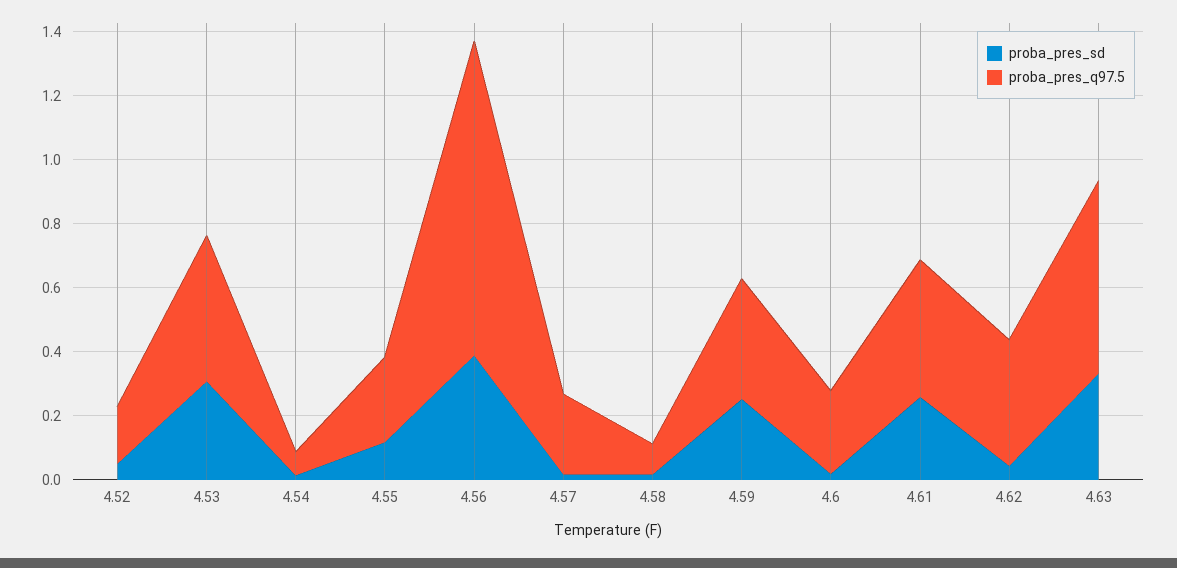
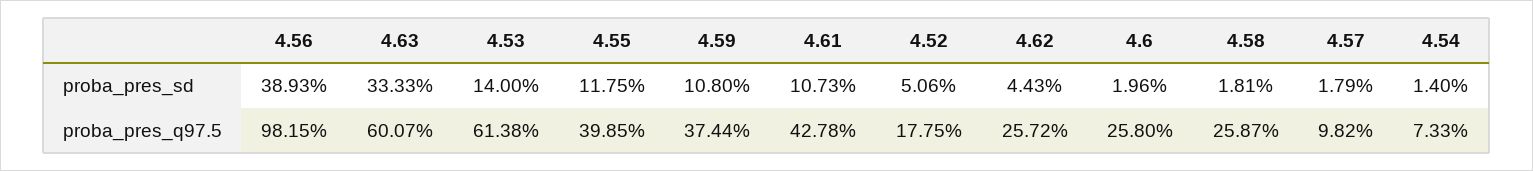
proba_pres_sd, 4.53: 0.3 -> 0.14
proba_pres_q97.5, 4.53: 0.45 -> 0.6138
proba_pres_q97.5, 4.55: 0.25 -> 0.3985
proba_pres_q97.5, 4.57: 0.25 -> 0.0982
proba_pres_q97.5, 4.58: 0.1 -> 0.2587
proba_pres_sd, 4.59: 0.25 -> 0.108
proba_pres_sd, 4.61: 0.25 -> 0.1073
proba_pres_q97.5, 4.62: 0.4 -> 0.2572

